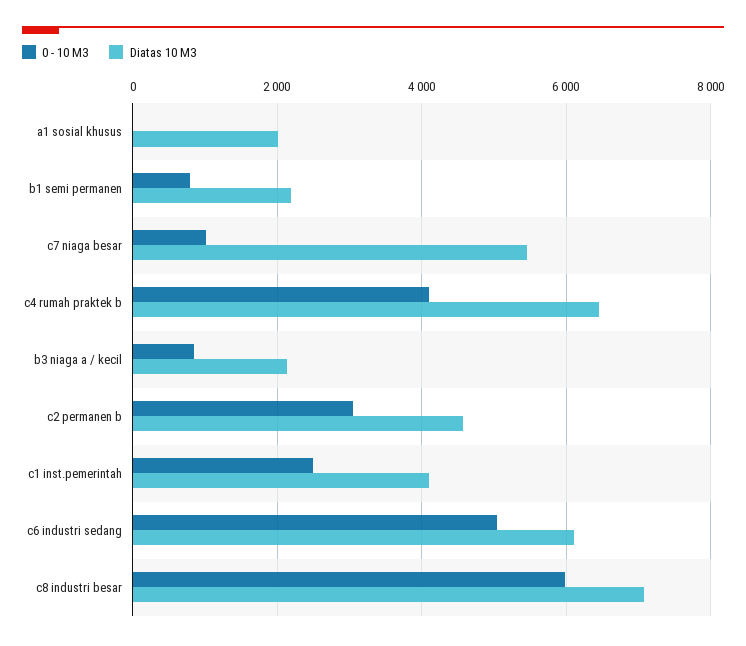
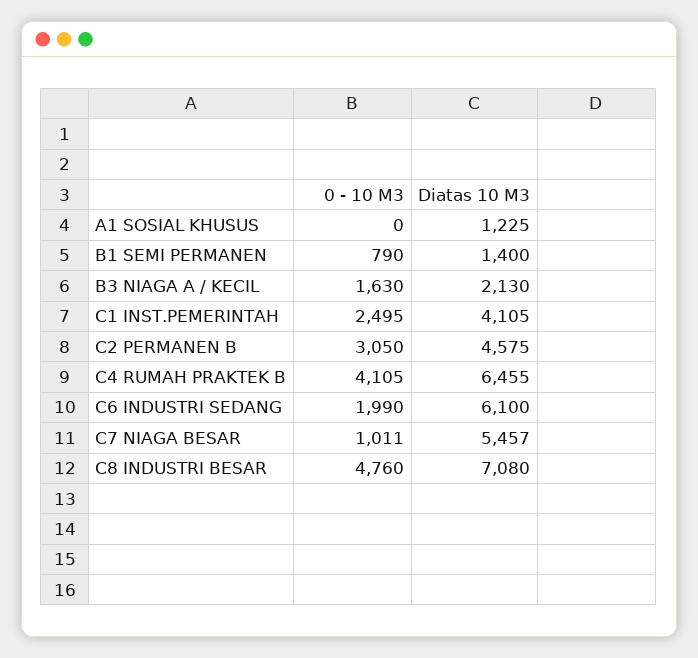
Diatas 10 M3, a1 sosial khusus: 2000 -> 1225
Diatas 10 M3, b1 semi permanen: 2200 -> 1400
0 - 10 M3, b3 niaga a / kecil: 800 -> 1630
0 - 10 M3, c6 industri sedang: 5000 -> 1990
0 - 10 M3, c8 industri besar: 6000 -> 4760

